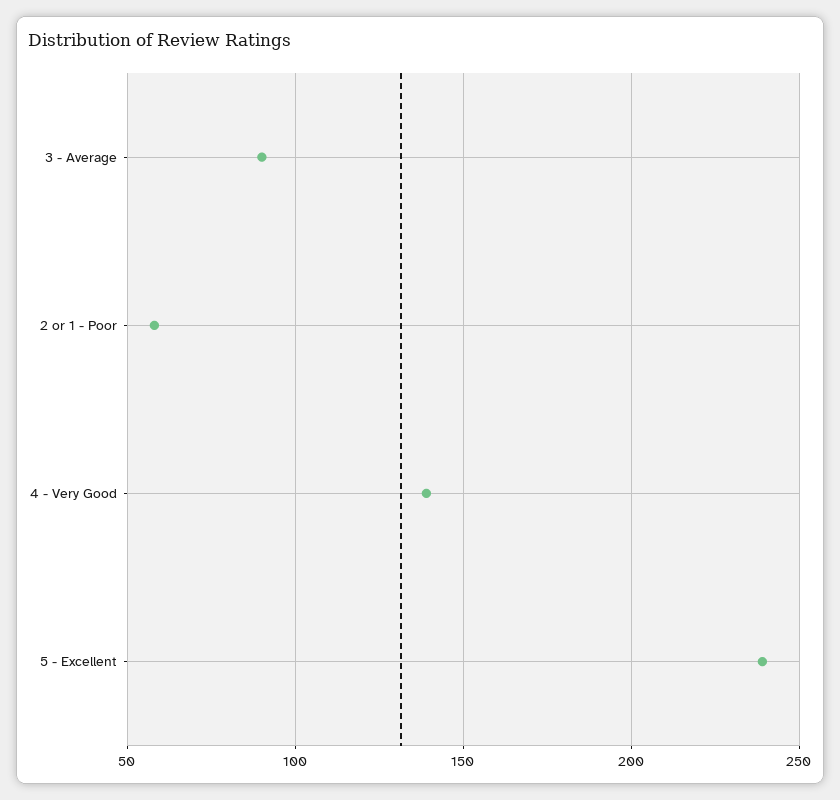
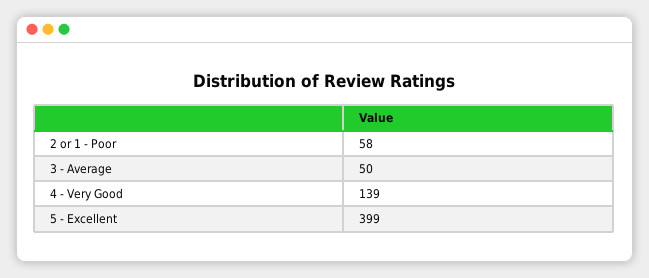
3 - Average: 90 -> 50
5 - Excellent: 240 -> 399

